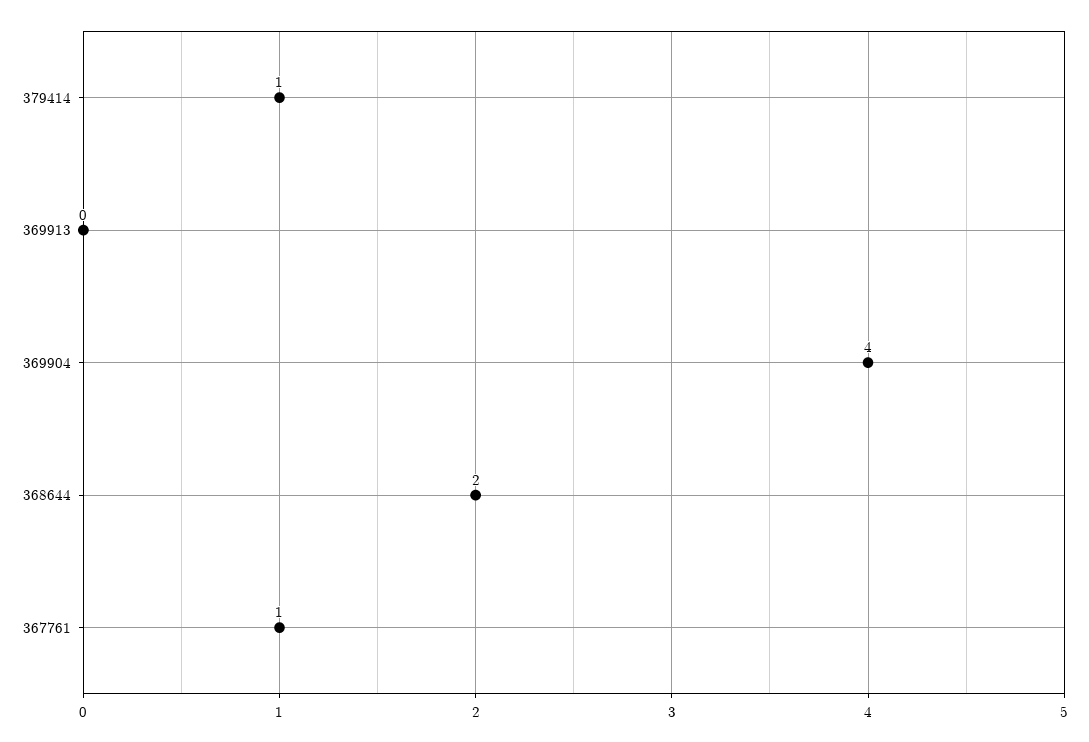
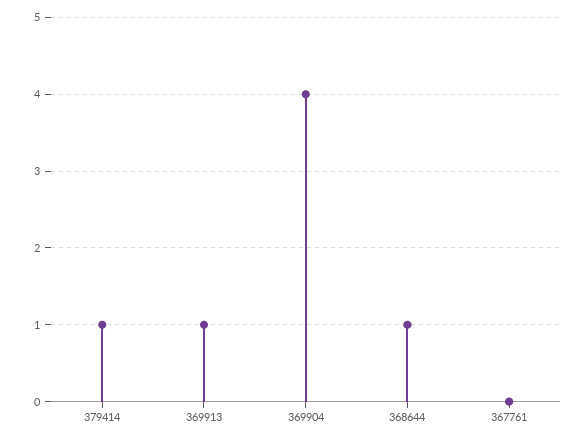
369913: 0 -> 1
368644: 2 -> 1
367761: 1 -> 0

